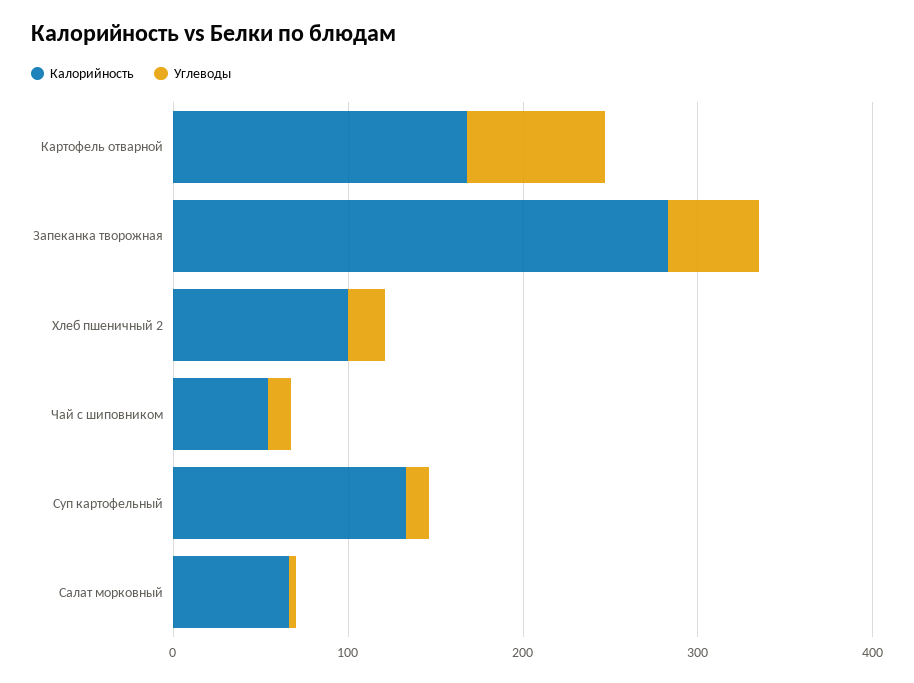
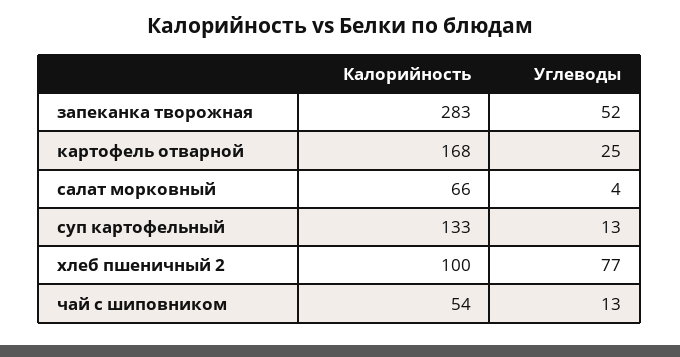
Углеводы, Картофель отварной: 80 -> 25
Углеводы, Хлеб пшеничный 2: 20 -> 77

